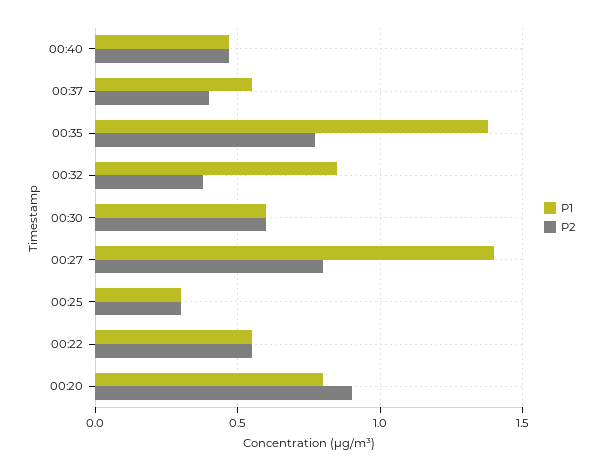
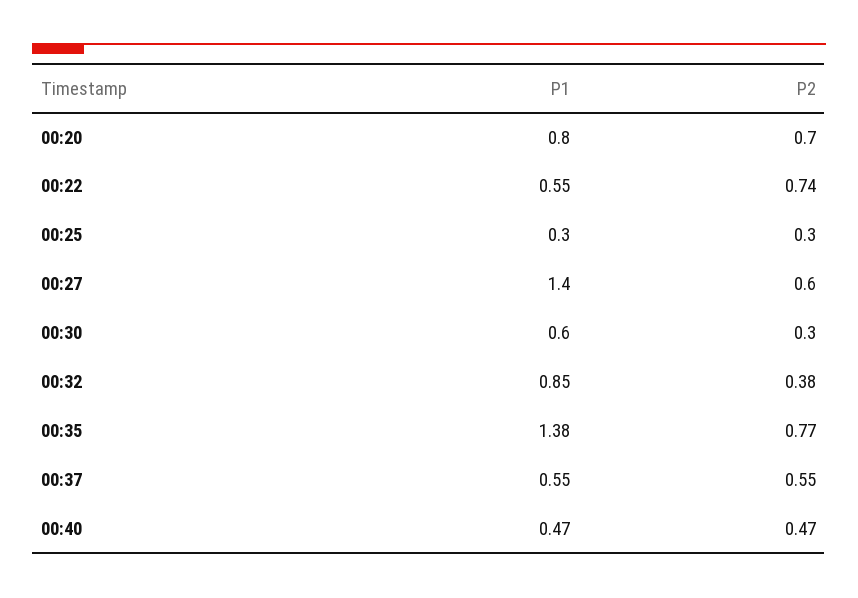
P2, 00:37: 0.4 -> 0.55
P2, 00:30: 0.6 -> 0.3
P2, 00:27: 0.8 -> 0.6
P2, 00:22: 0.55 -> 0.74
P2, 00:20: 0.9 -> 0.7

